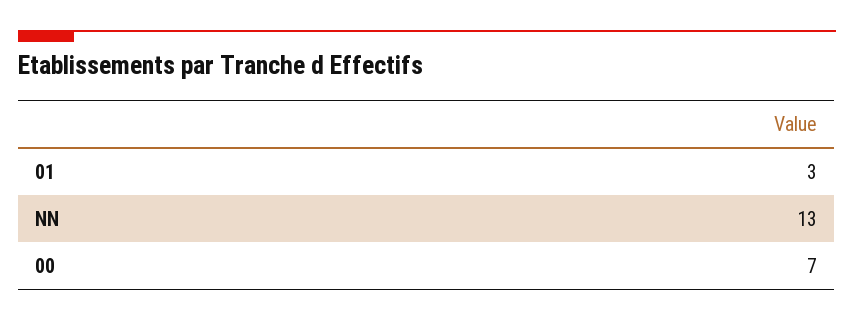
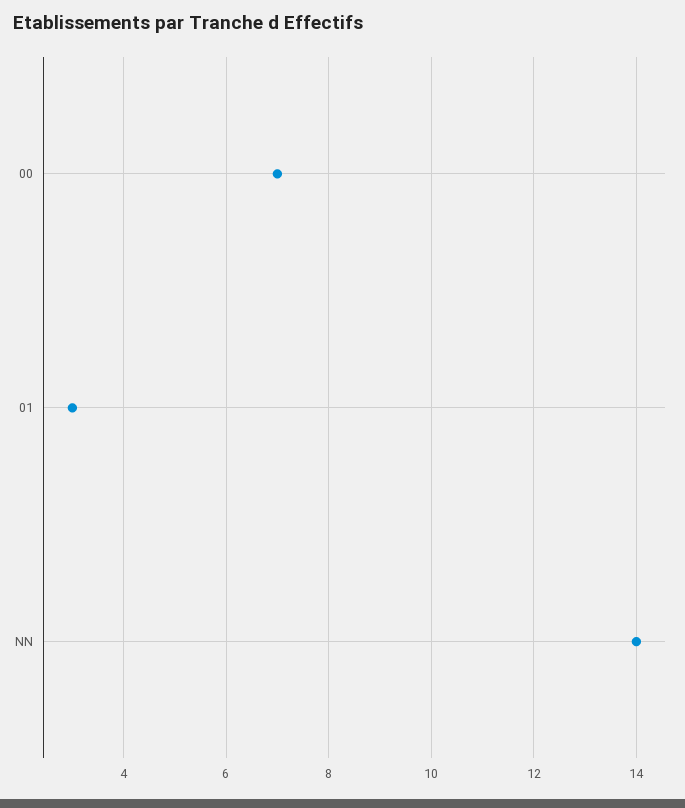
NN: 13 -> 14

